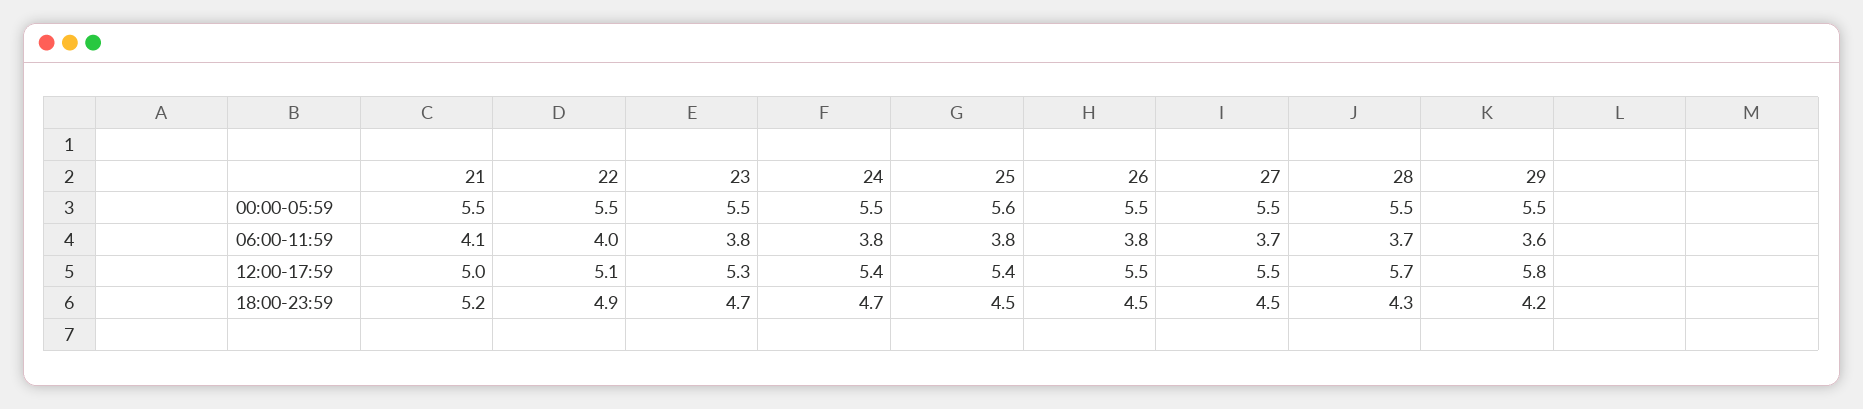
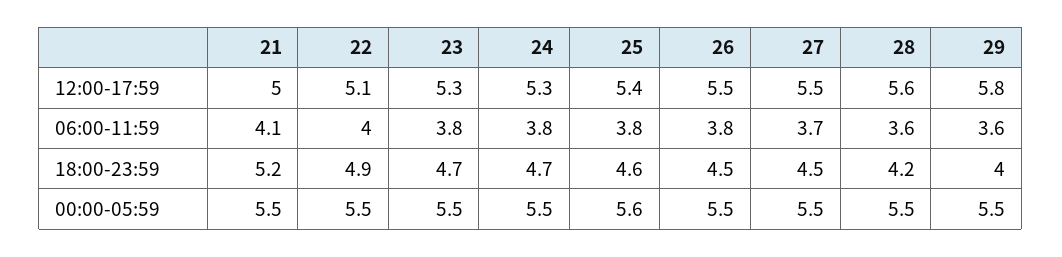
28, 06:00-11:59: 3.7 -> 3.6
24, 12:00-17:59: 5.4 -> 5.3
28, 12:00-17:59: 5.7 -> 5.6
25, 18:00-23:59: 4.5 -> 4.6
28, 18:00-23:59: 4.3 -> 4.2
29, 18:00-23:59: 4.2 -> 4

